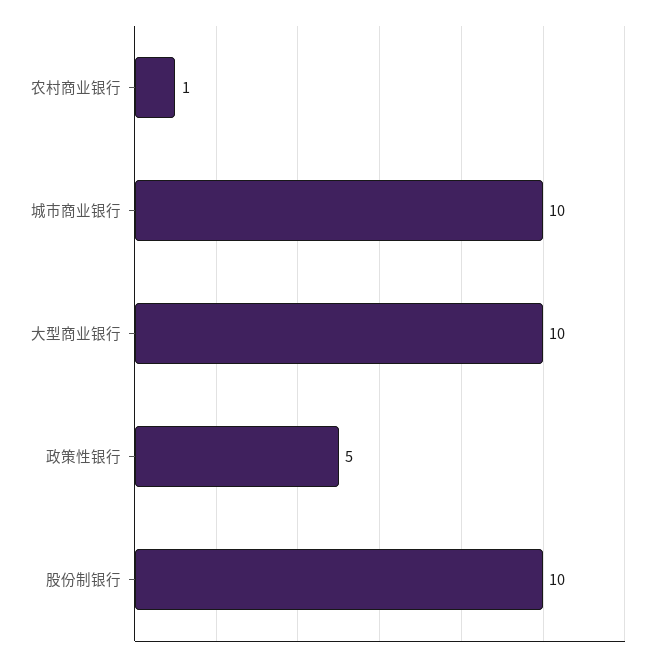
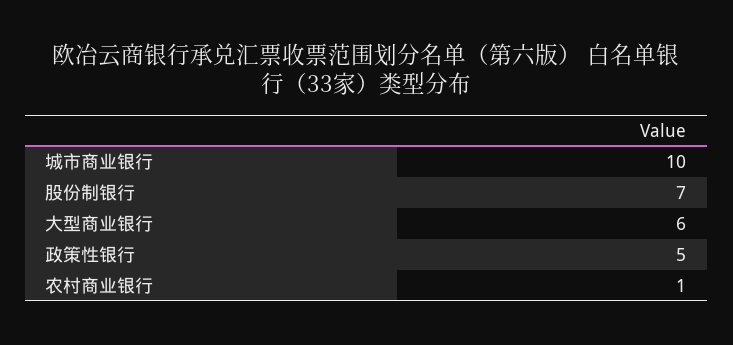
大型商业银行: 10 -> 6
股份制银行: 10 -> 7

